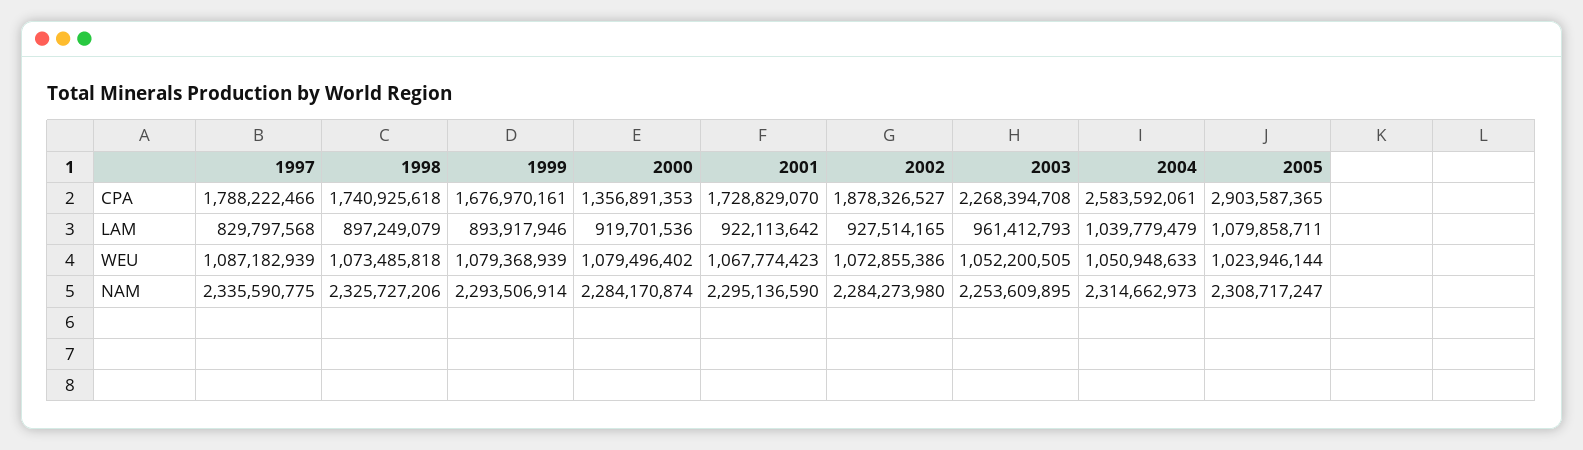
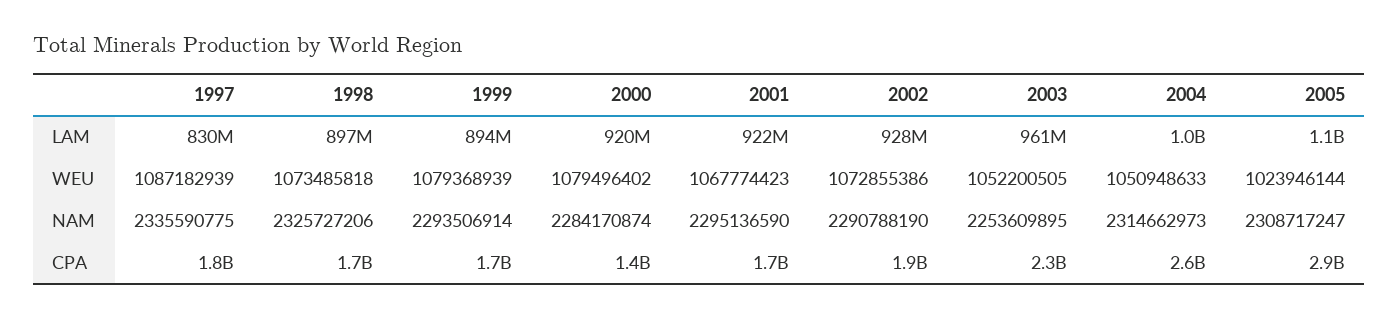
2002, NAM: 2284273980 -> 2290788190

